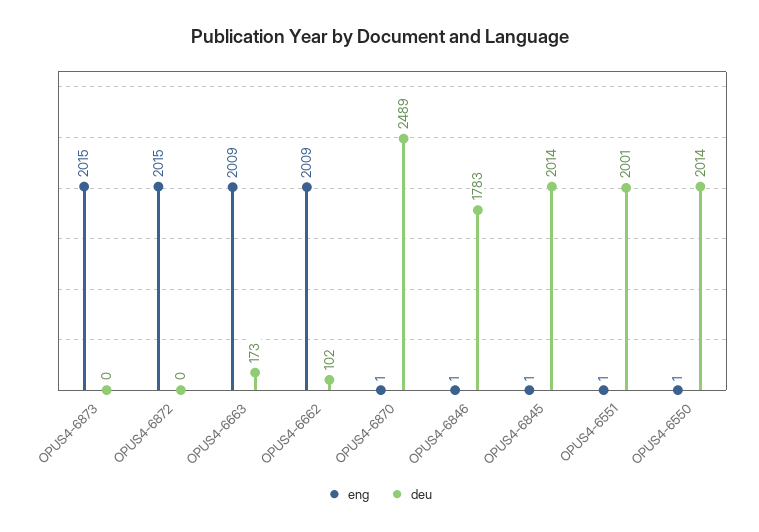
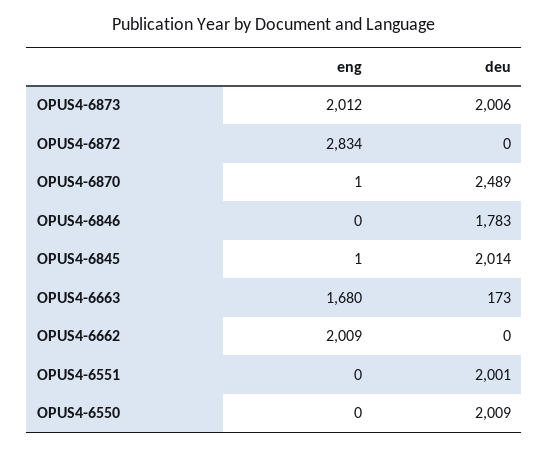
eng, OPUS4-6873: 2015 -> 2012
deu, OPUS4-6873: 0 -> 2006
eng, OPUS4-6872: 2015 -> 2834
eng, OPUS4-6663: 2009 -> 1680
deu, OPUS4-6662: 102 -> 0
eng, OPUS4-6846: 1 -> 0
eng, OPUS4-6551: 1 -> 0
eng, OPUS4-6550: 1 -> 0
deu, OPUS4-6550: 2014 -> 2009

